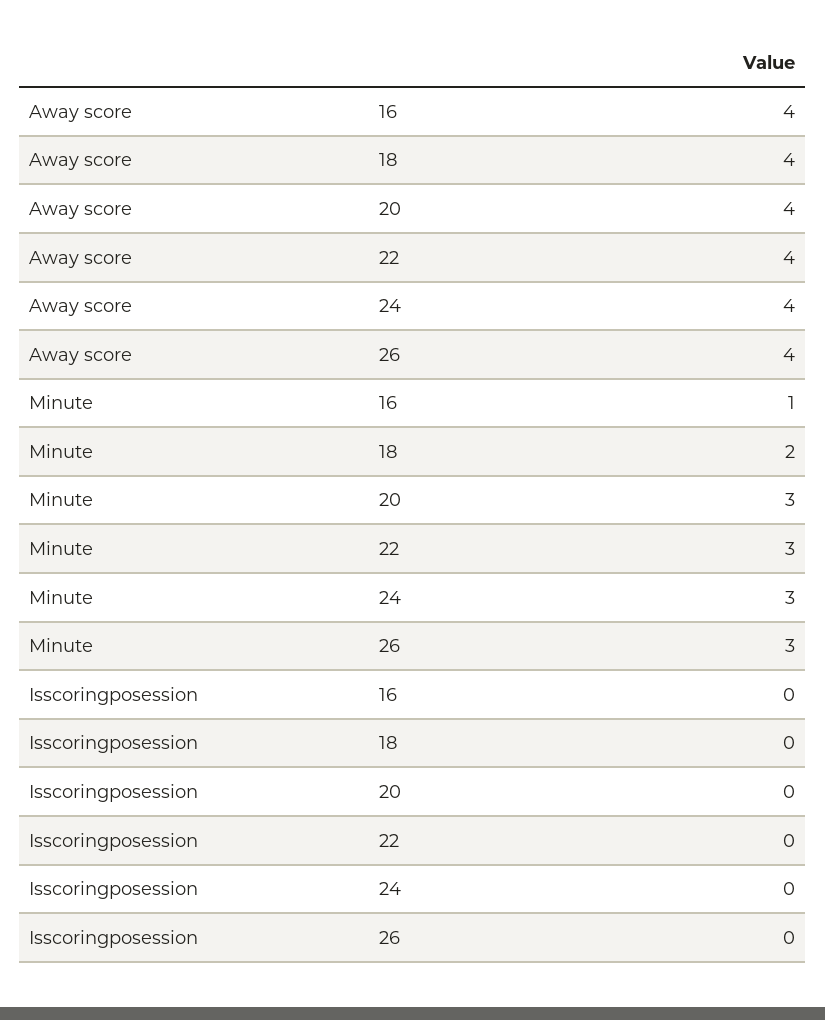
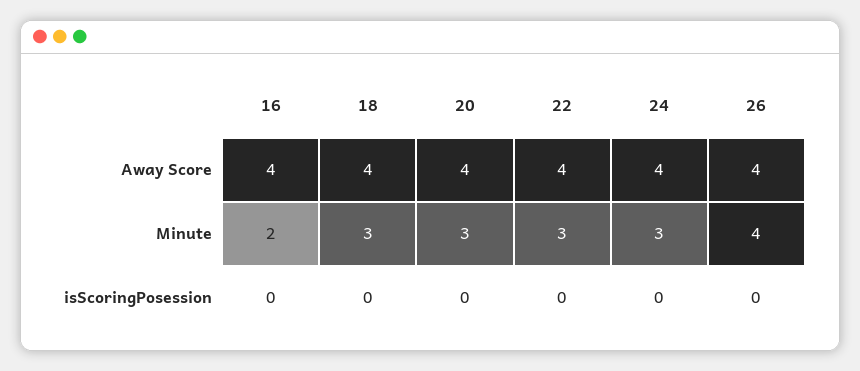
Minute, 16: 1 -> 2
Minute, 18: 2 -> 3
Minute, 26: 3 -> 4

